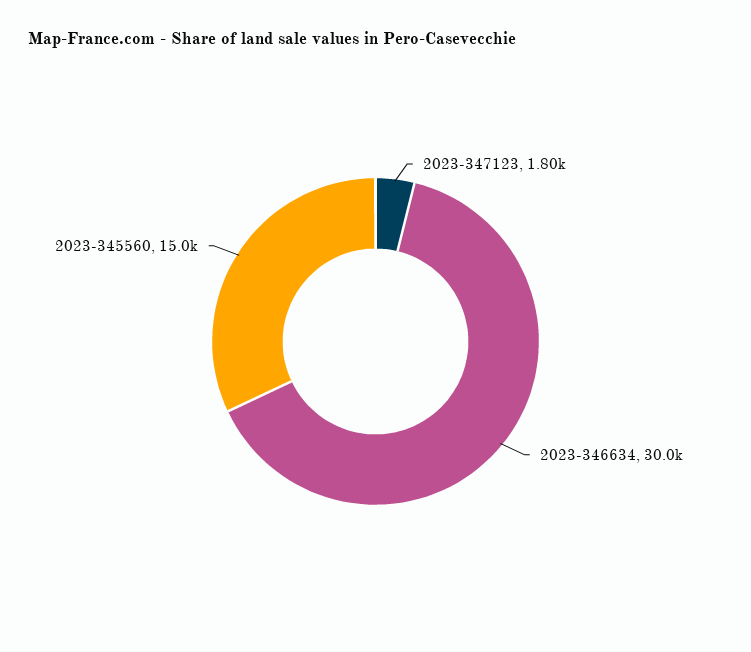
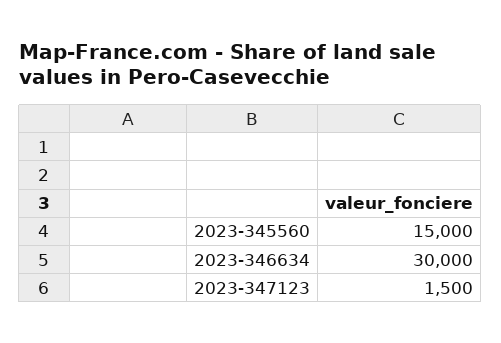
2023-347123: 1800 -> 1500

